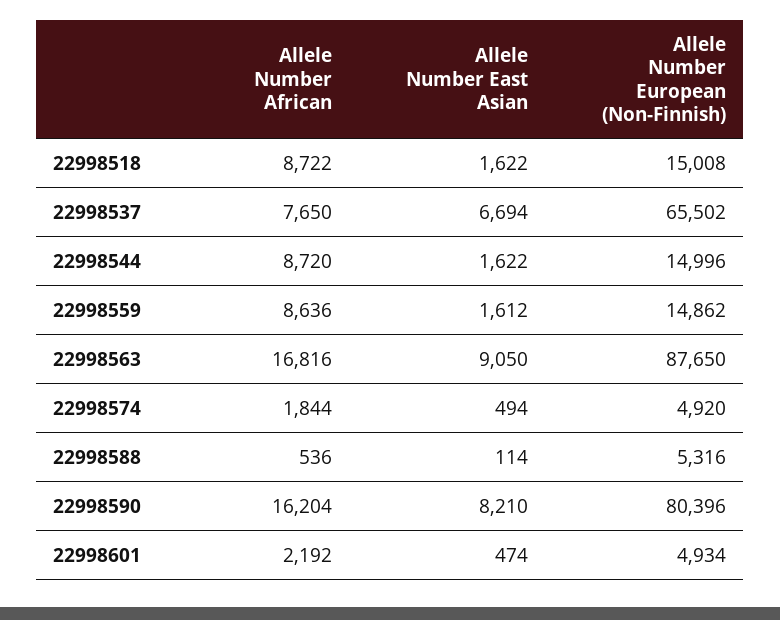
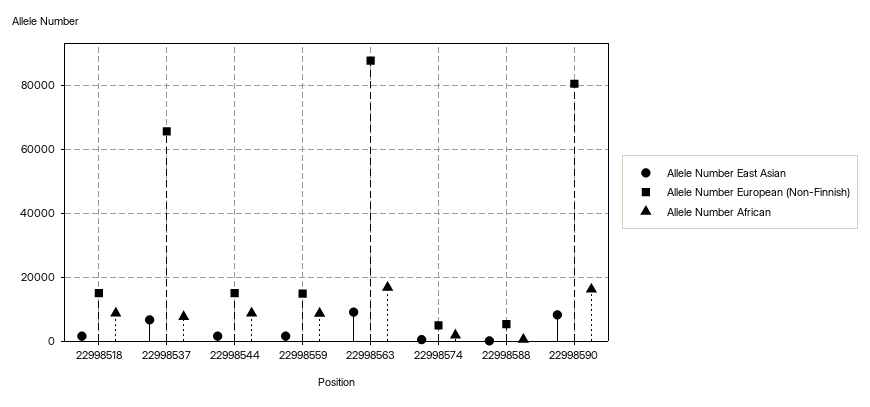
Allele Number African, 22998601: 2192 -> none
Allele Number East Asian, 22998601: 474 -> none
Allele Number European (Non-Finnish), 22998601: 4934 -> none

